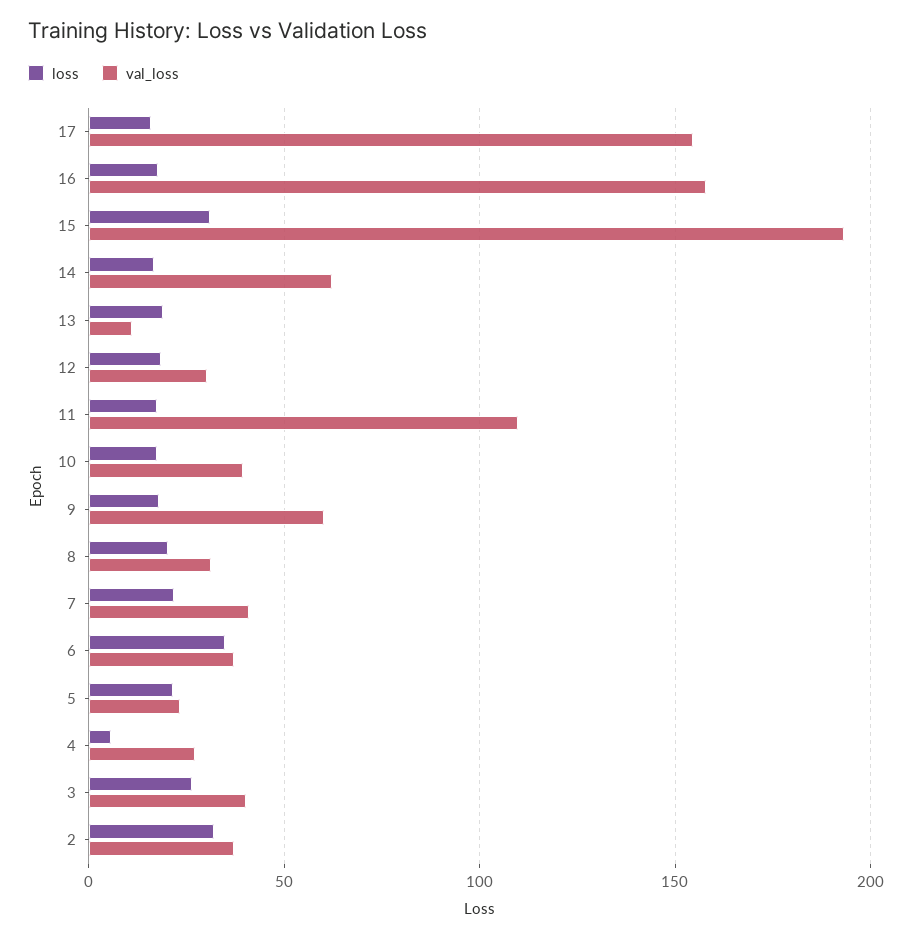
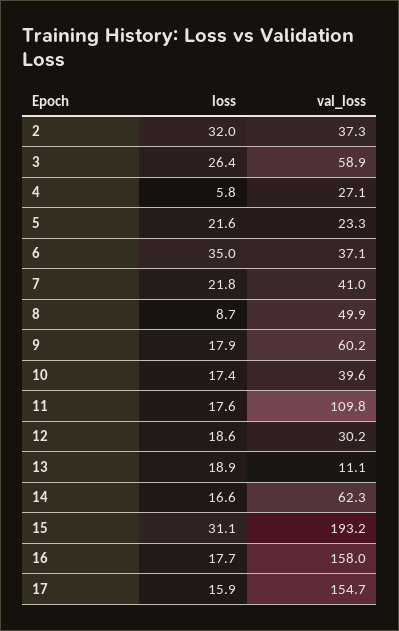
loss, 8: 20 -> 8.7
val_loss, 8: 30 -> 49.9
val_loss, 3: 40 -> 58.9

